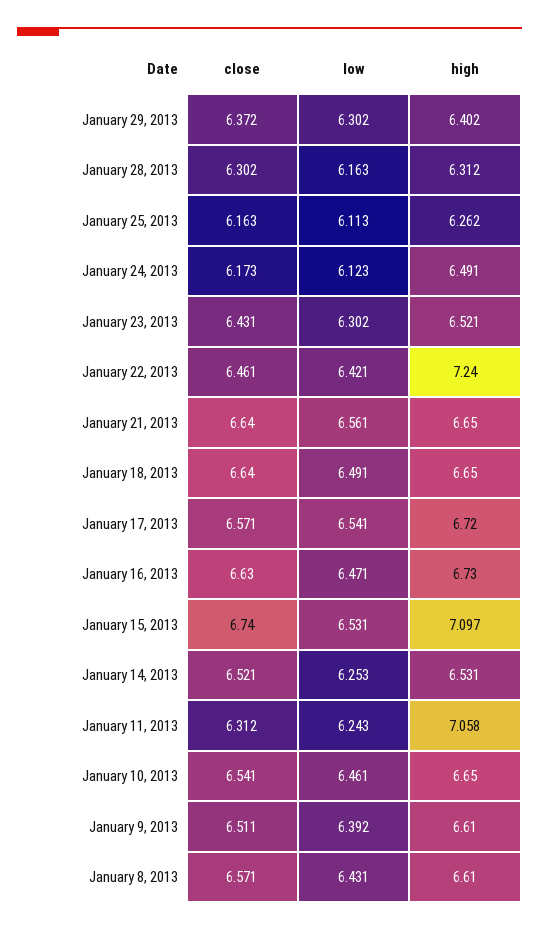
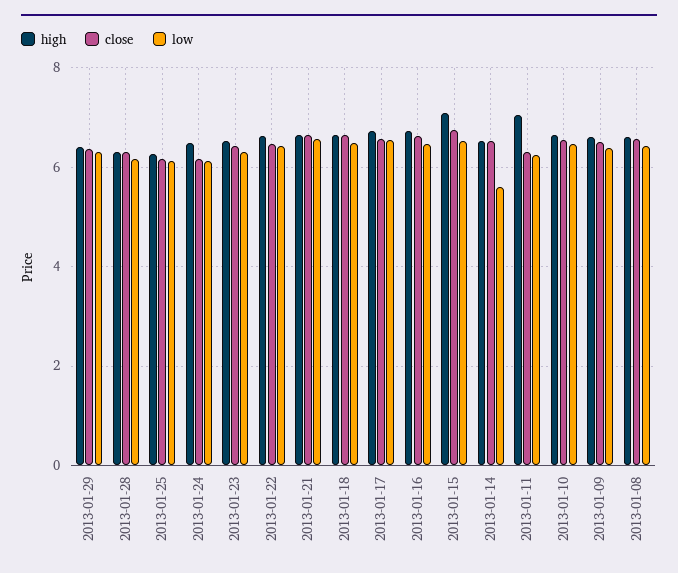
high, January 22, 2013: 7.24 -> 6.6
low, January 14, 2013: 6.253 -> 5.6

